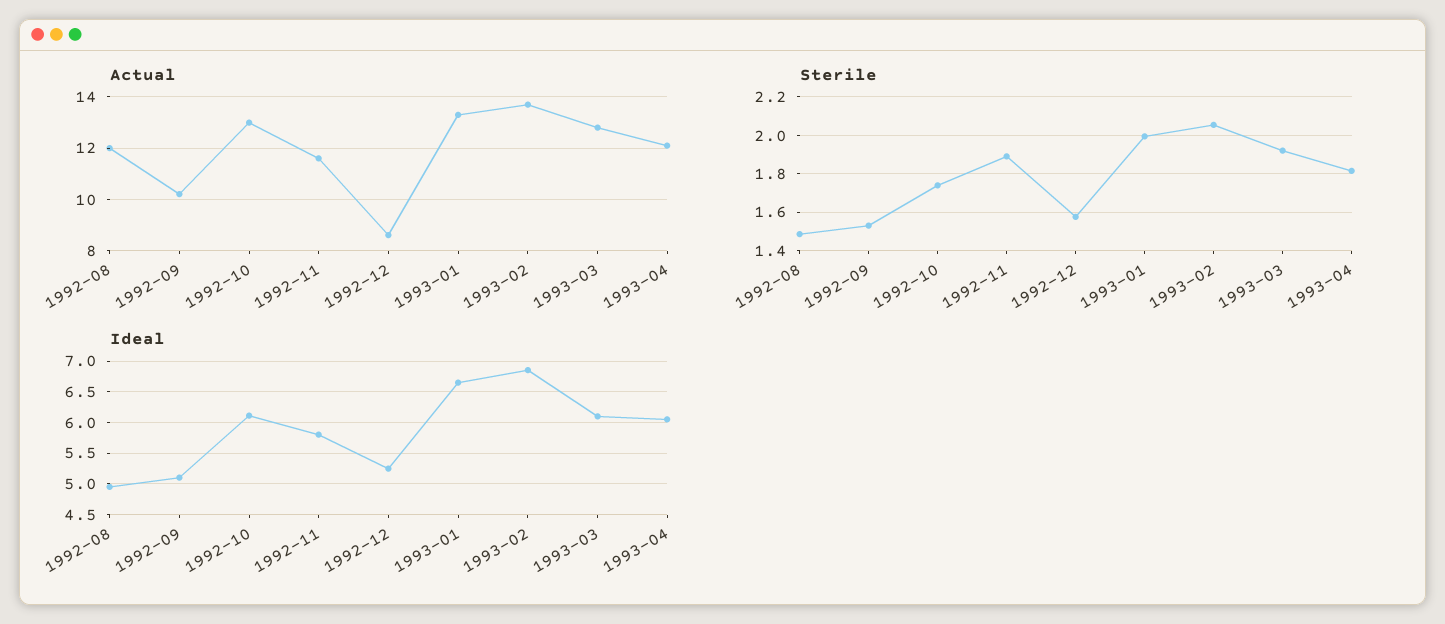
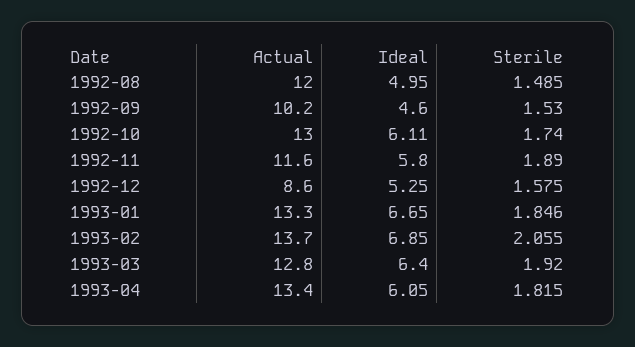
Actual, 1993-04: 12 -> 13.4
Sterile, 1993-01: 2 -> 1.846
Ideal, 1992-09: 5.1 -> 4.6
Ideal, 1993-03: 6.1 -> 6.4

